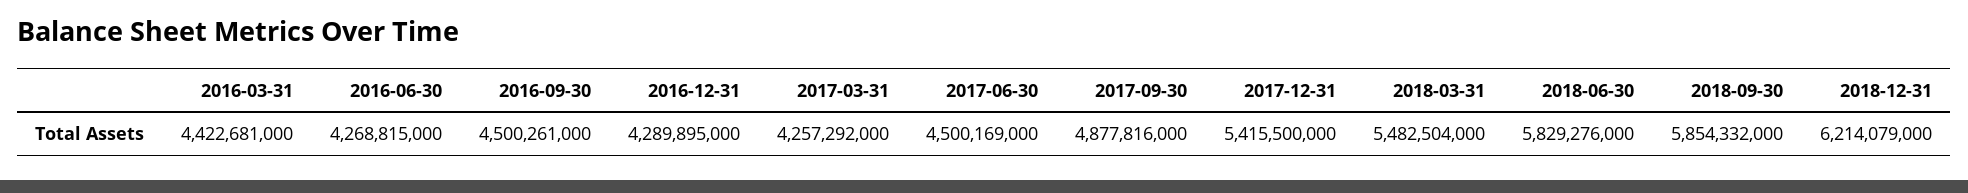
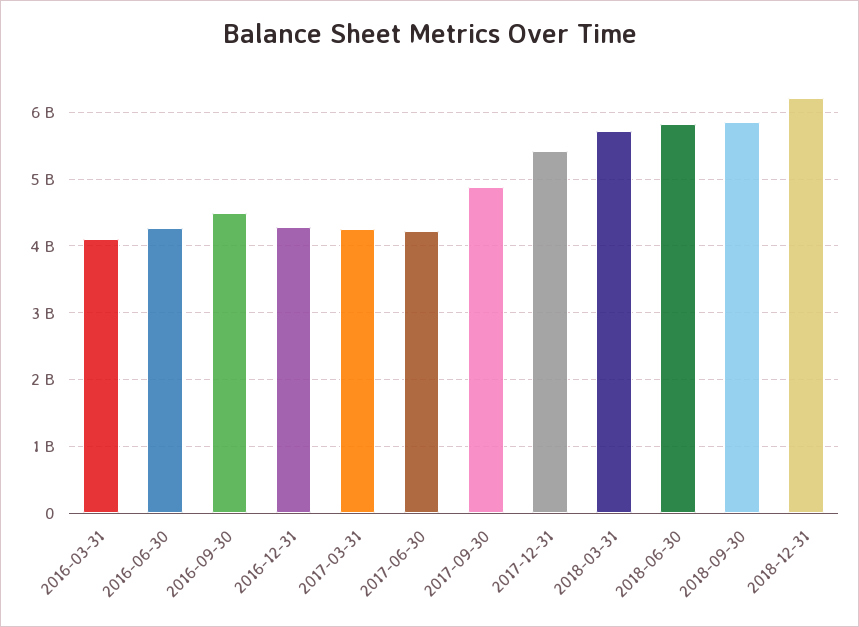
2016-03-31: 4422681000 -> 4100000000
2017-06-30: 4500169000 -> 4200000000
2018-03-31: 5482504000 -> 5700000000

